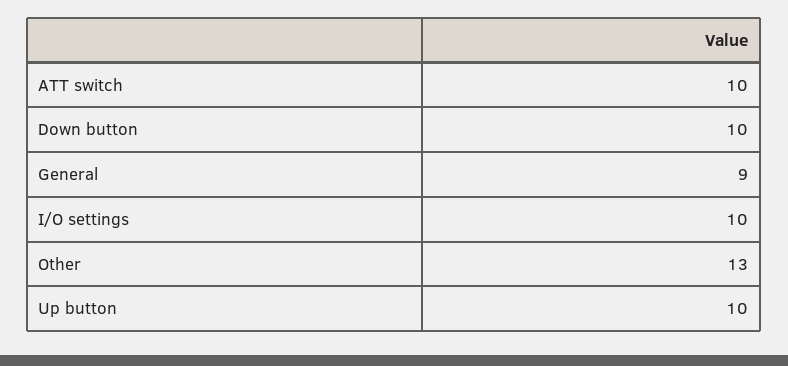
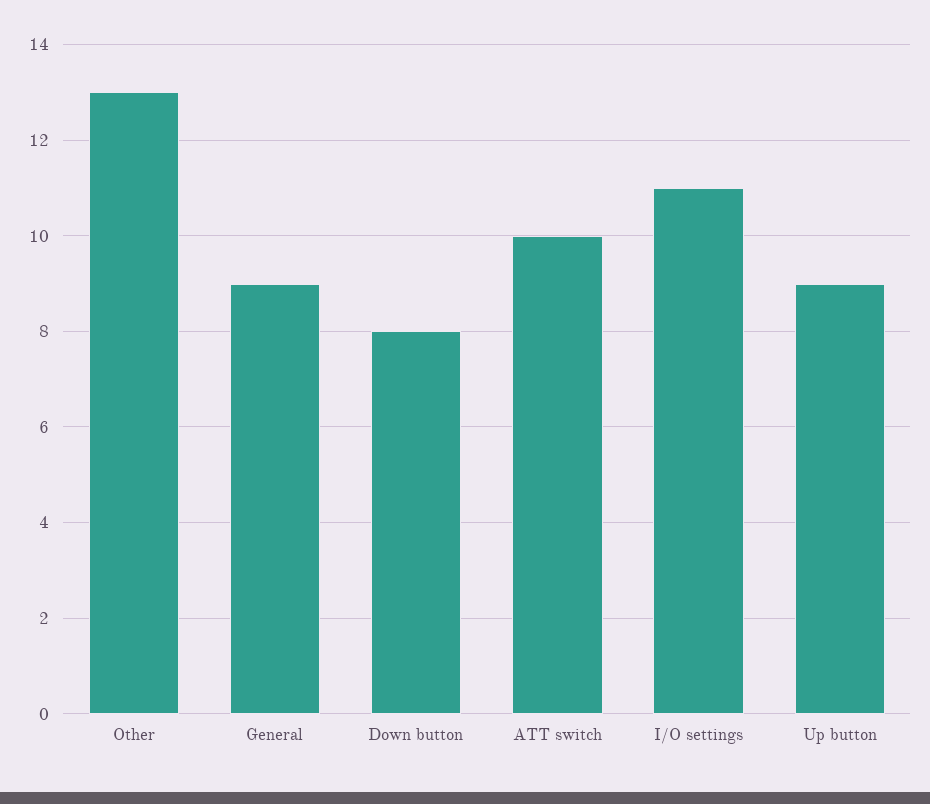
Down button: 10 -> 8
I/O settings: 10 -> 11
Up button: 10 -> 9

